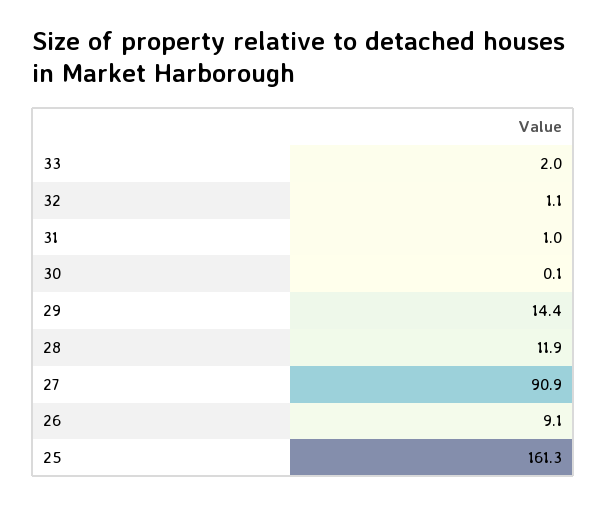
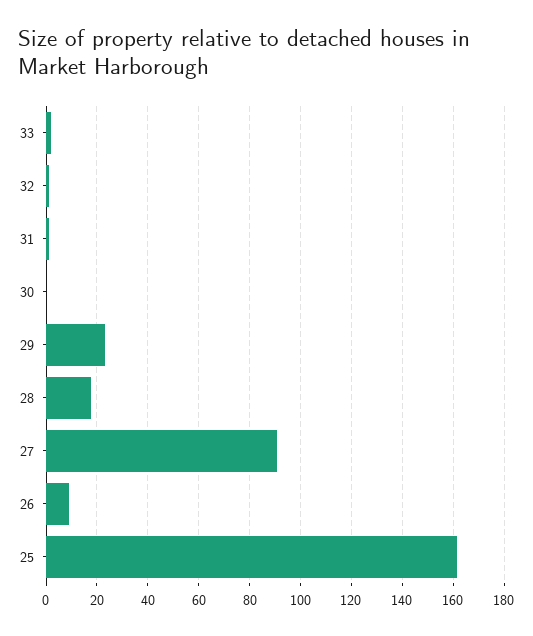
29: 14.4 -> 22.5
28: 11.9 -> 17.5

